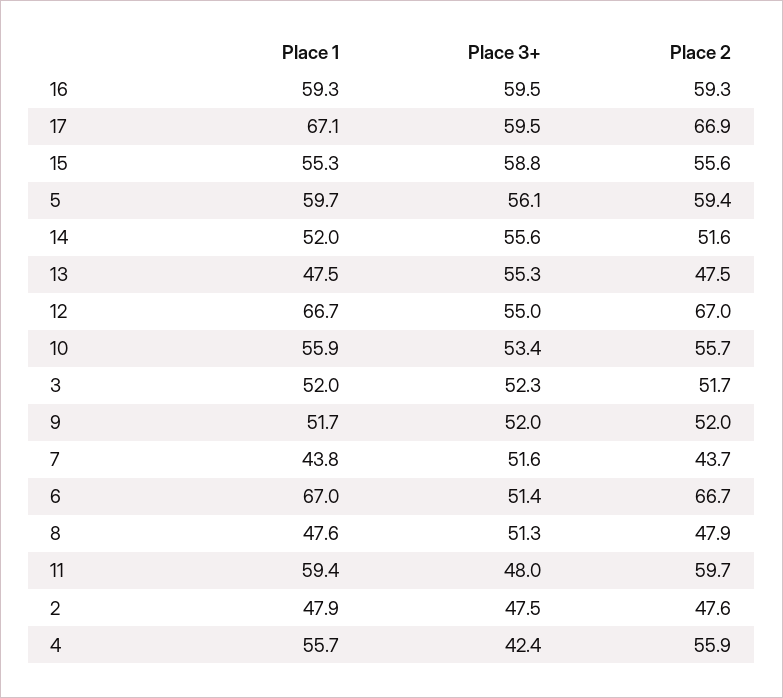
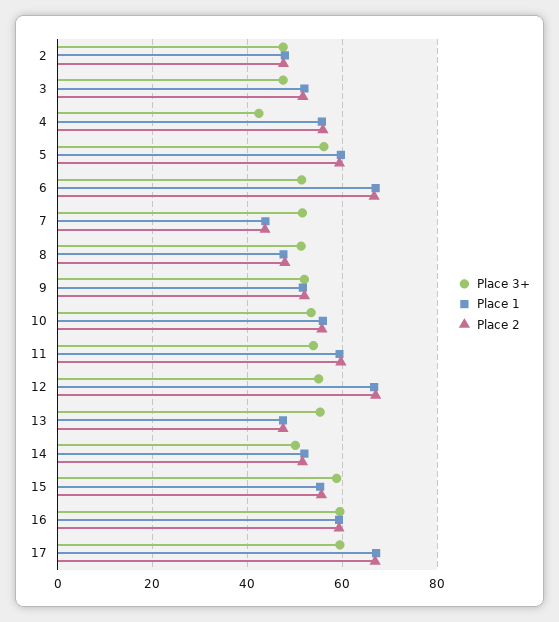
Place 3+, 14: 55.6 -> 50
Place 3+, 3: 52.3 -> 48
Place 3+, 11: 48 -> 54

